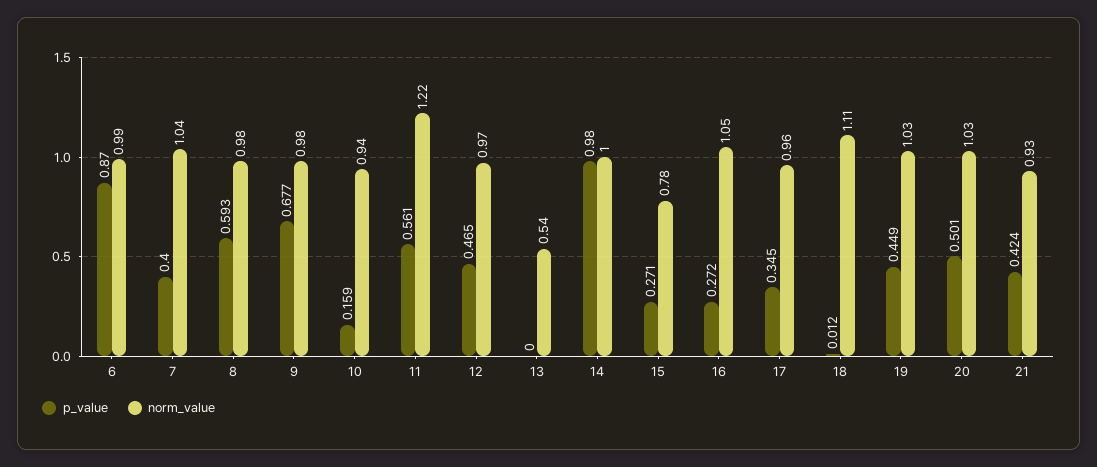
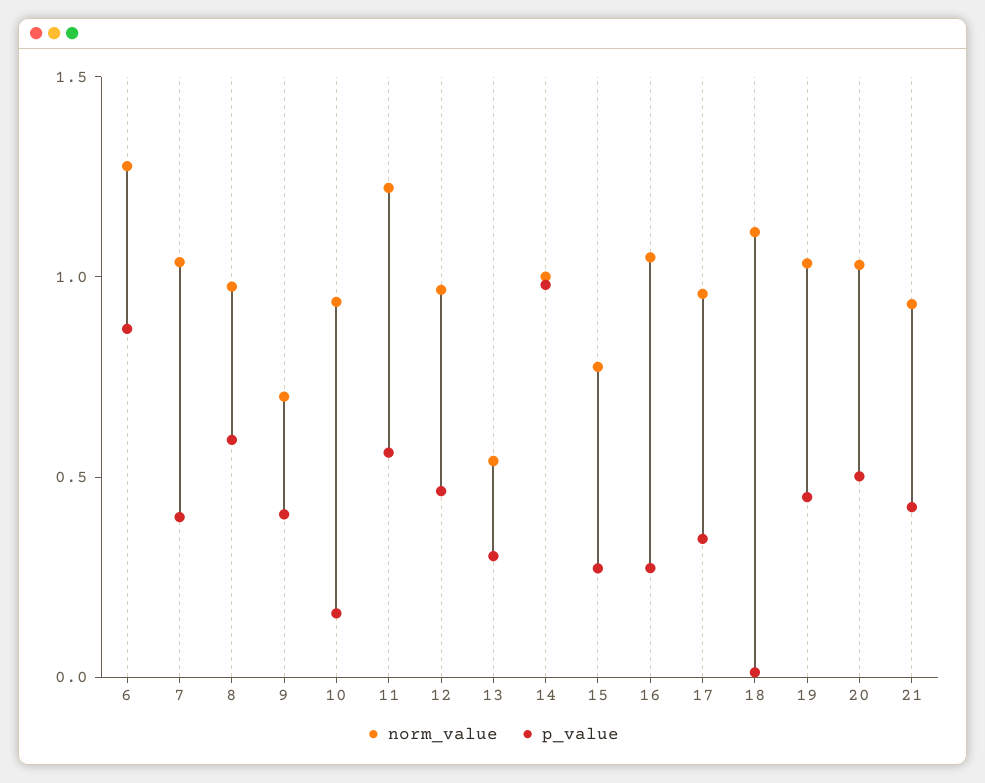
norm_value, 6: 0.99 -> 1.3
p_value, 9: 0.677 -> 0.4
norm_value, 9: 0.98 -> 0.7
p_value, 13: 0 -> 0.3

